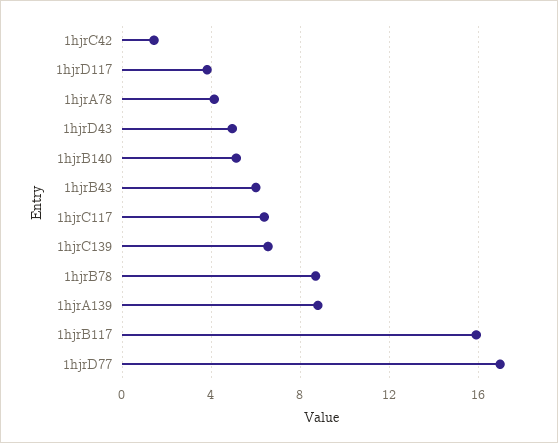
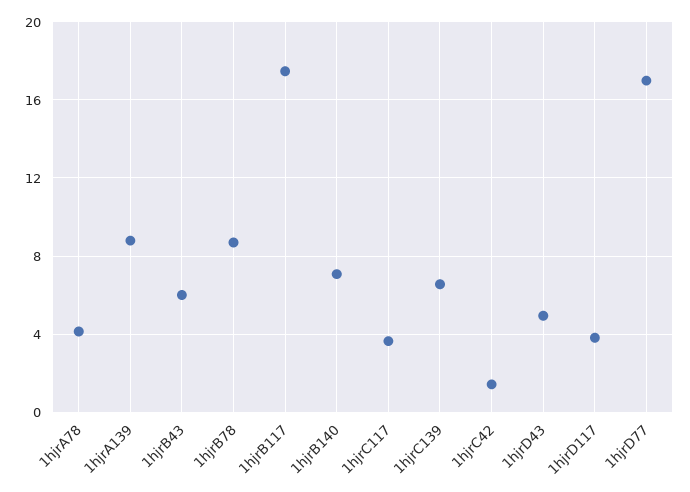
1hjrB140: 5 -> 7
1hjrC117: 6.5 -> 3.5
1hjrB117: 16 -> 17.5

